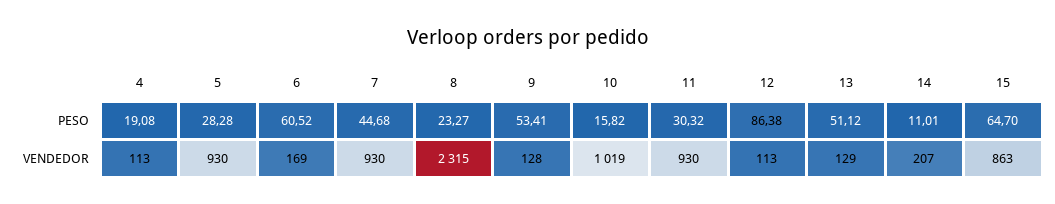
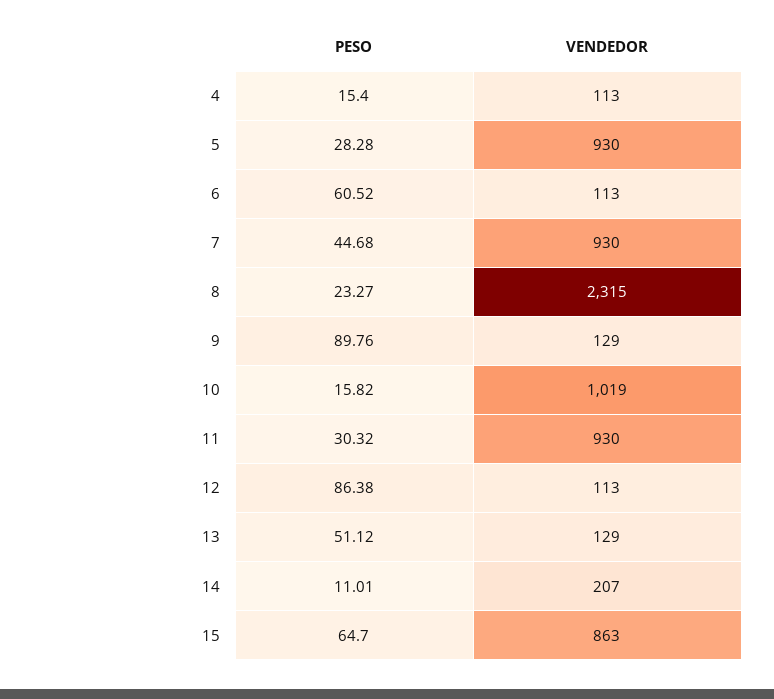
4, PESO: 19.08 -> 15.4
9, PESO: 53.41 -> 89.76
6, VENDEDOR: 169 -> 113
9, VENDEDOR: 128 -> 129

